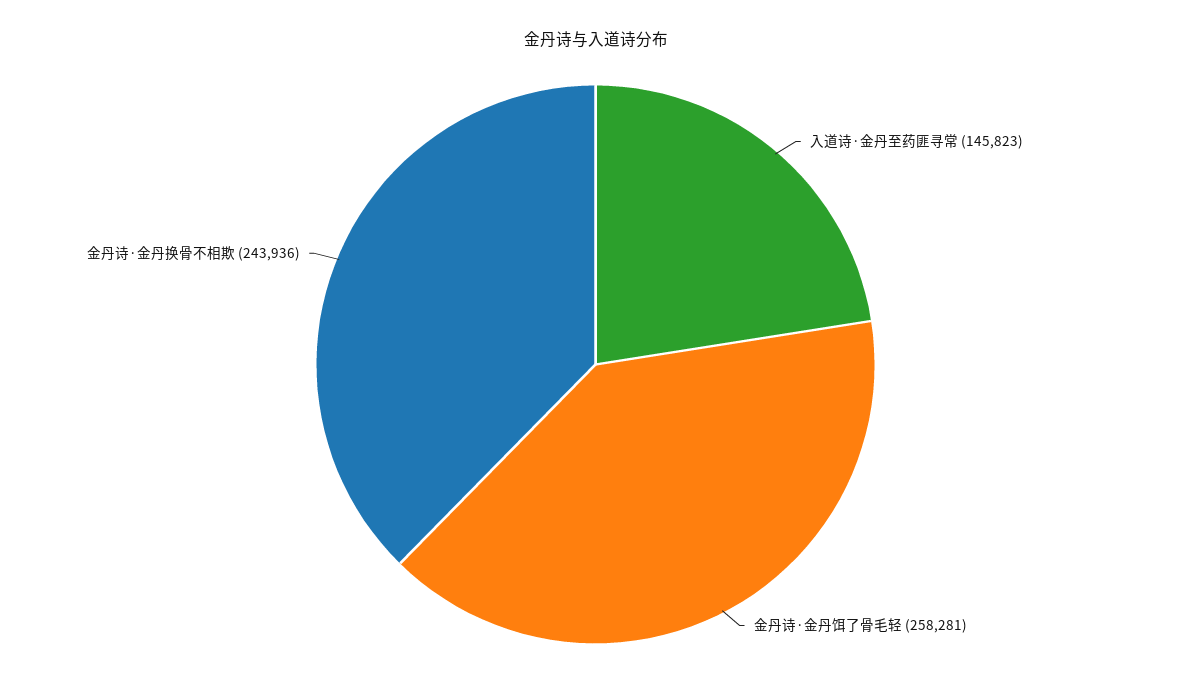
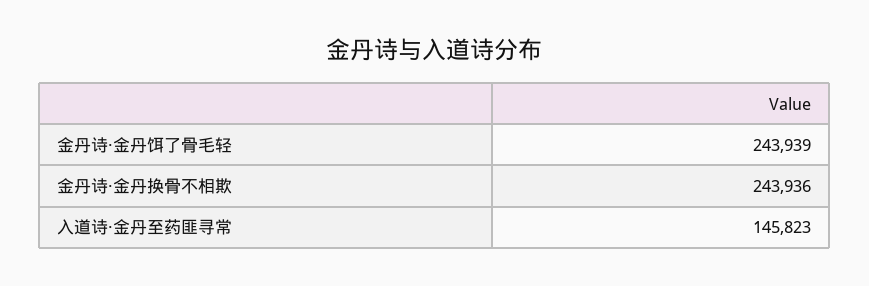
金丹诗·金丹饵了骨毛轻: 258281 -> 243939

